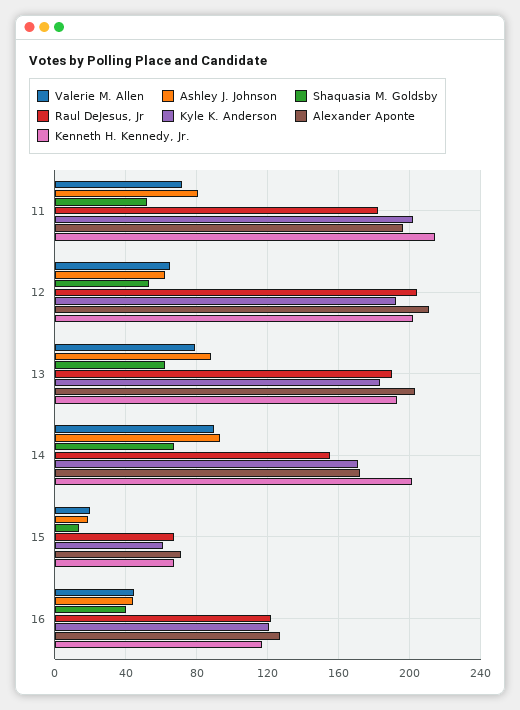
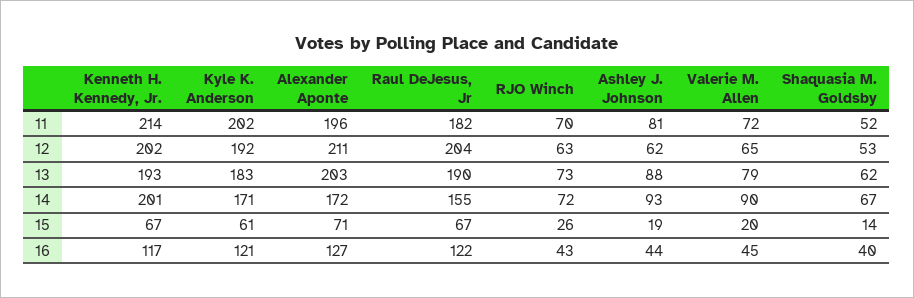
RJO Winch, 11: none -> 70
RJO Winch, 12: none -> 63
RJO Winch, 13: none -> 73
RJO Winch, 14: none -> 72
RJO Winch, 15: none -> 26
RJO Winch, 16: none -> 43

